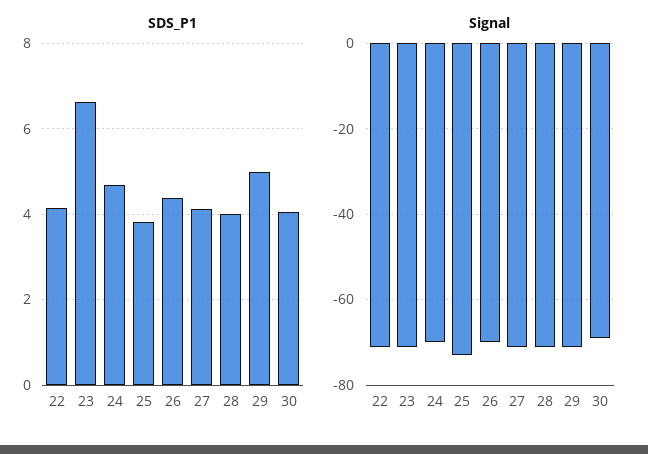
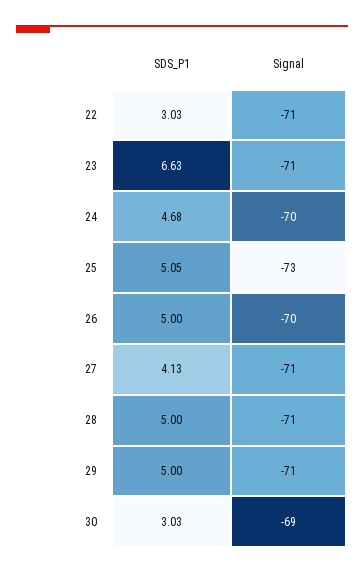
SDS_P1, 22: 4.2 -> 3.03
SDS_P1, 25: 3.8 -> 5.05
SDS_P1, 26: 4.4 -> 5
SDS_P1, 28: 4 -> 5
SDS_P1, 30: 4 -> 3.03

